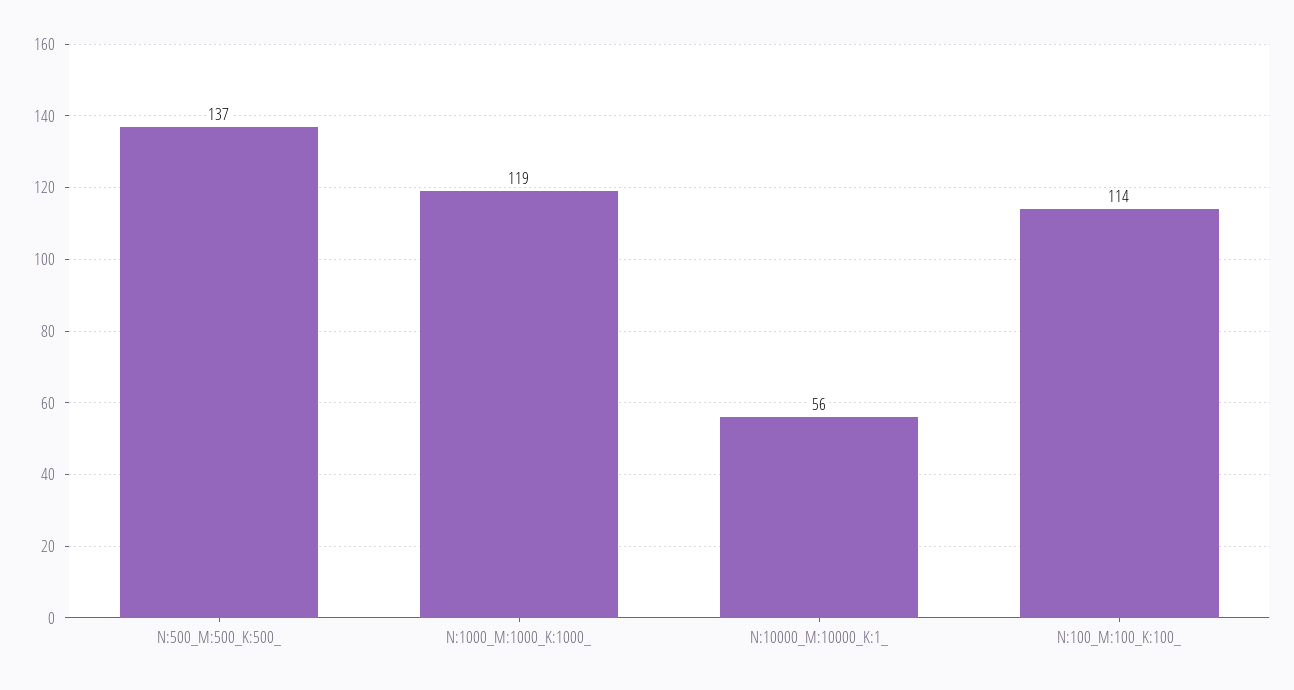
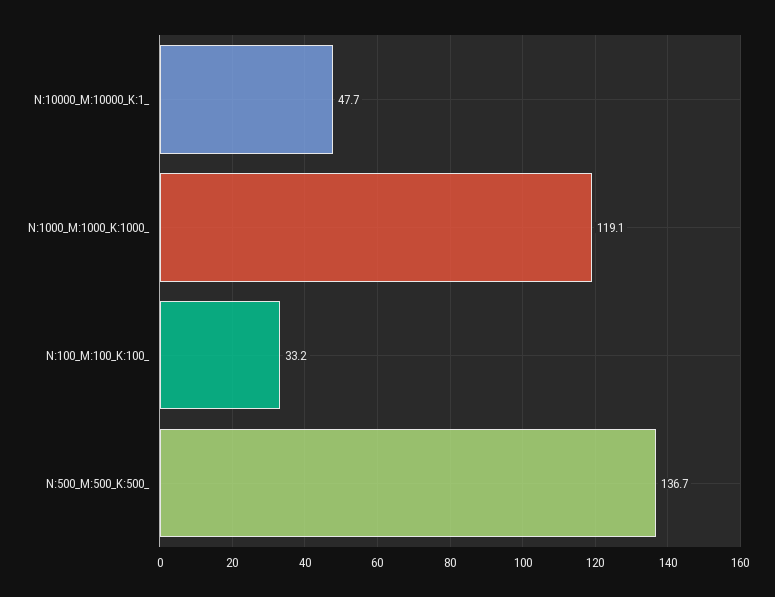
N:10000_M:10000_K:1_: 56 -> 47.7
N:100_M:100_K:100_: 114 -> 33.2

